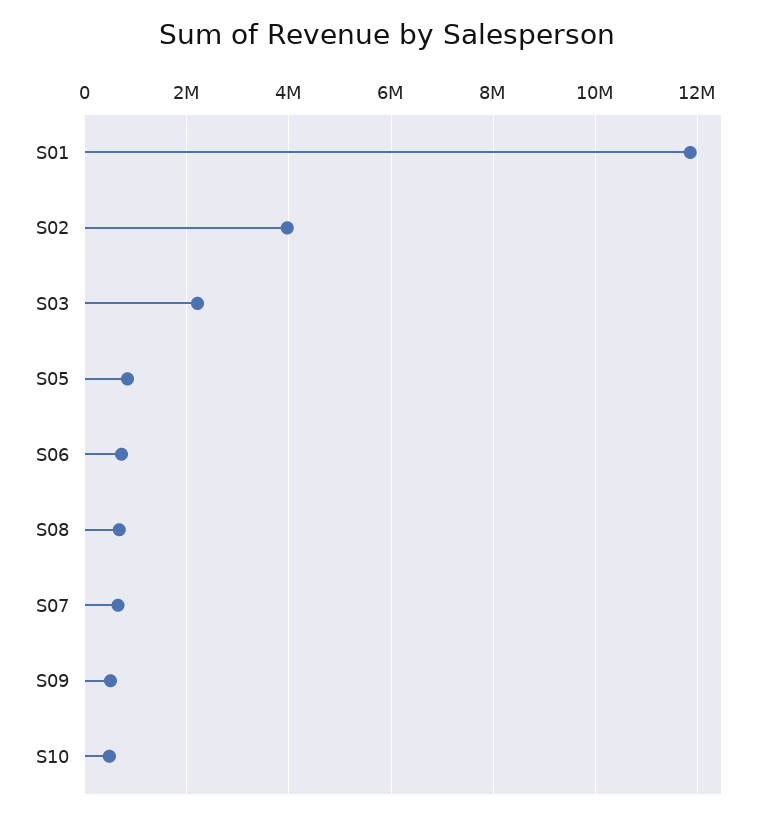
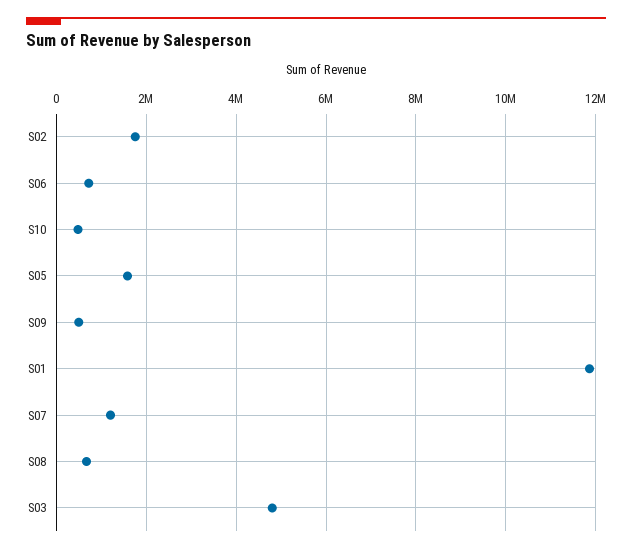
S02: 4000000 -> 1800000
S03: 2200000 -> 4800000
S05: 800000 -> 1600000
S07: 600000 -> 1200000

